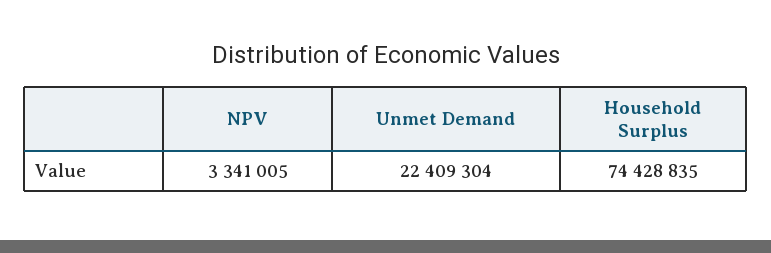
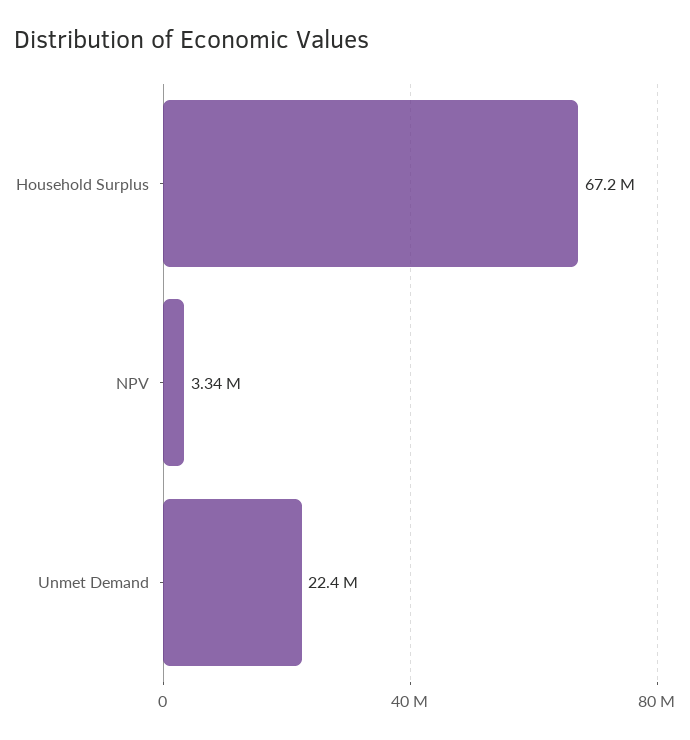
Household Surplus: 74428835 -> 67200000

